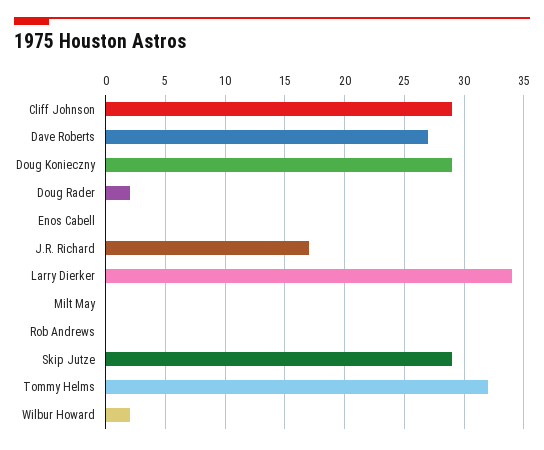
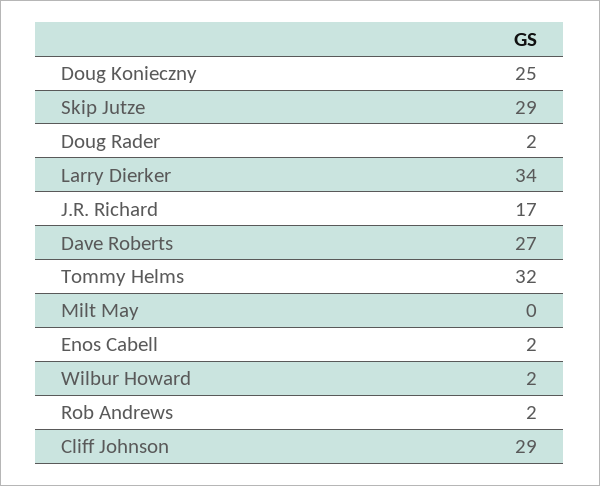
Doug Konieczny: 29 -> 25
Enos Cabell: 0 -> 2
Rob Andrews: 0 -> 2

